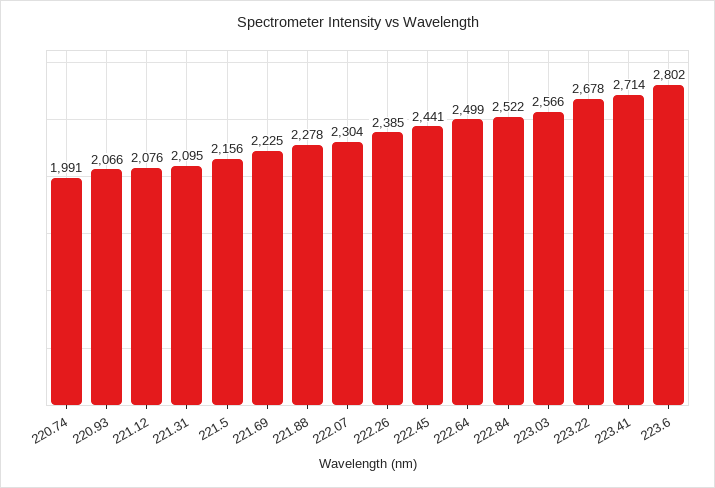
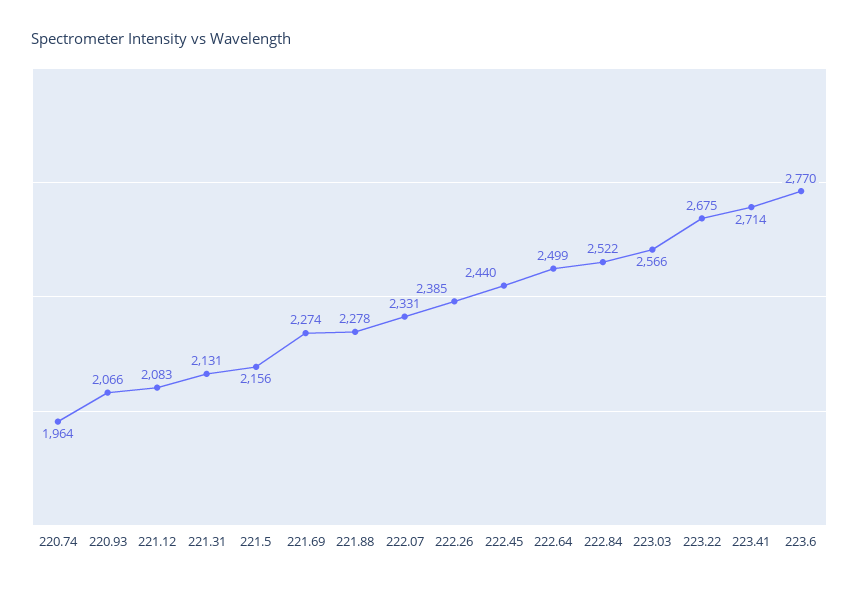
220.74: 1991 -> 1964
221.12: 2076 -> 2083
221.31: 2095 -> 2131
221.69: 2225 -> 2274
222.07: 2304 -> 2331
222.45: 2441 -> 2440
223.22: 2678 -> 2675
223.6: 2802 -> 2770

